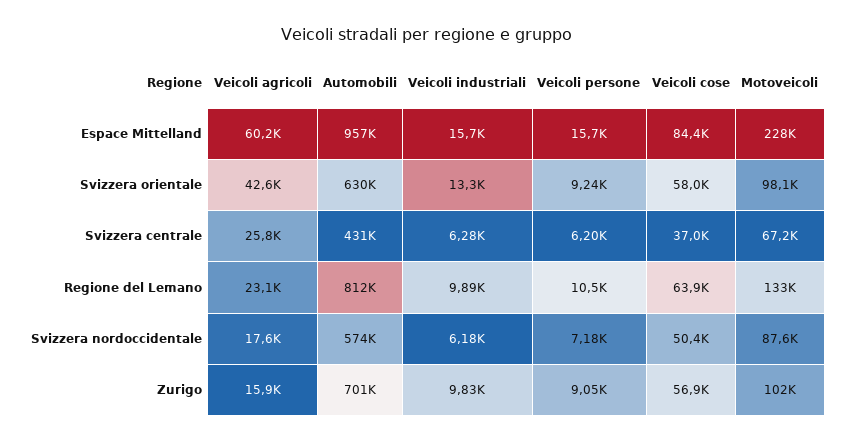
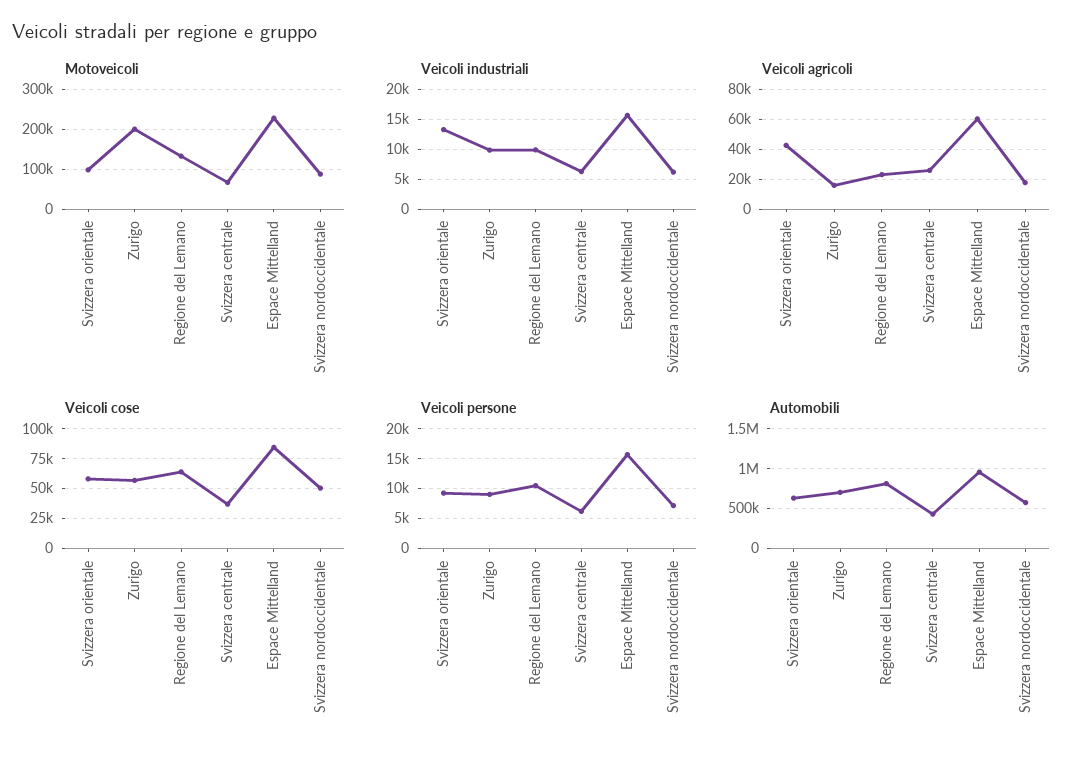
Motoveicoli, Zurigo: 102000 -> 200000

